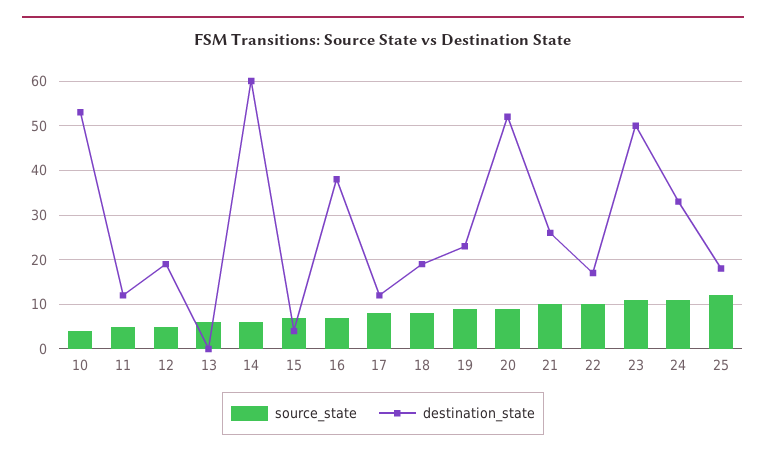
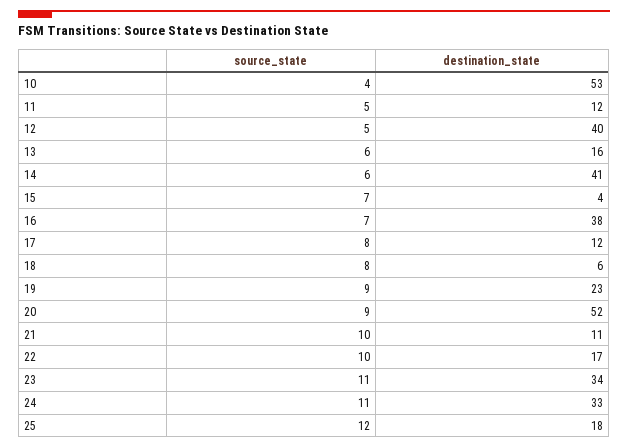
destination_state, 12: 20 -> 40
destination_state, 13: 0 -> 16
destination_state, 14: 60 -> 41
destination_state, 18: 20 -> 6
destination_state, 21: 25 -> 11
destination_state, 23: 50 -> 34

